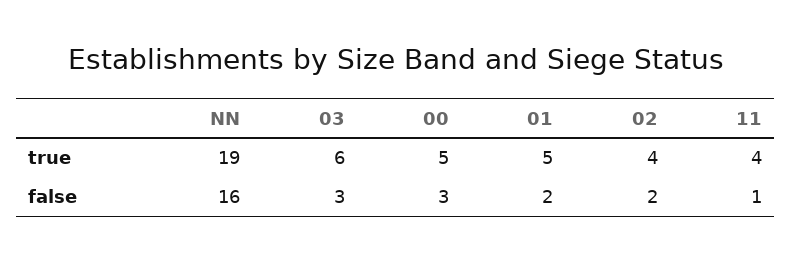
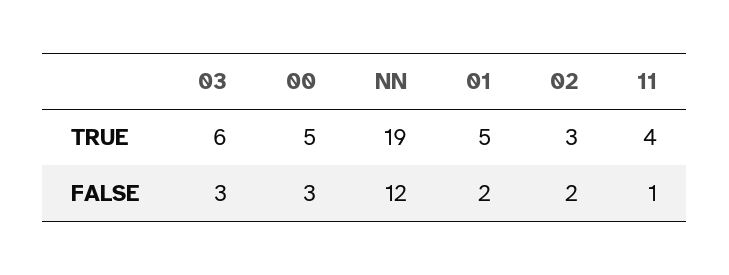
02, true: 4 -> 3
NN, false: 16 -> 12

